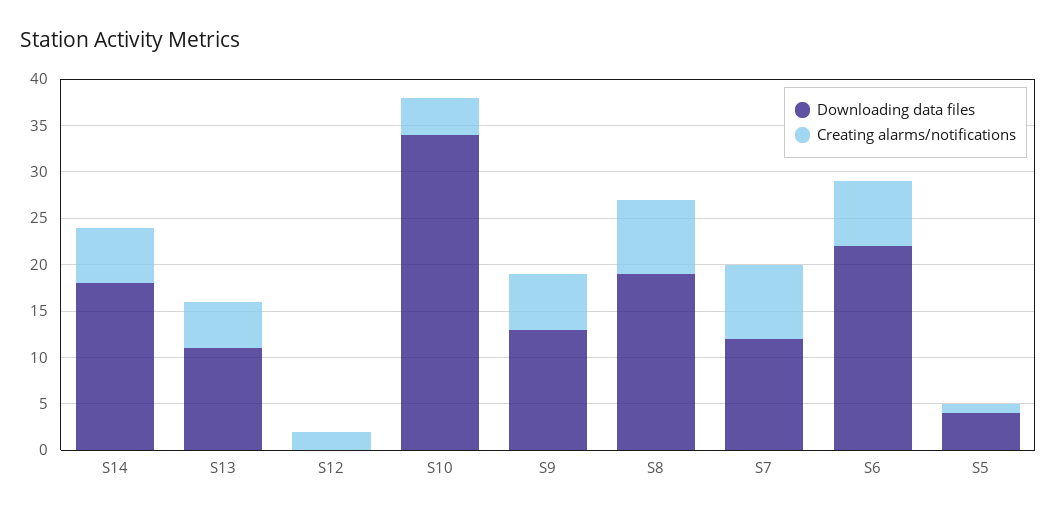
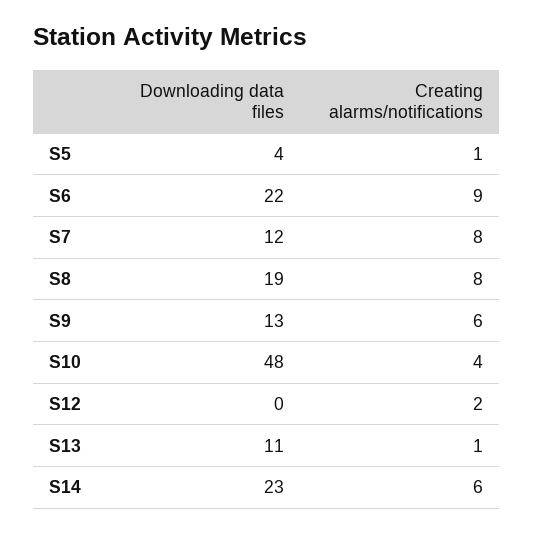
Downloading data files, S14: 18 -> 23
Creating alarms/notifications, S13: 5 -> 1
Downloading data files, S10: 34 -> 48
Creating alarms/notifications, S6: 7 -> 9

